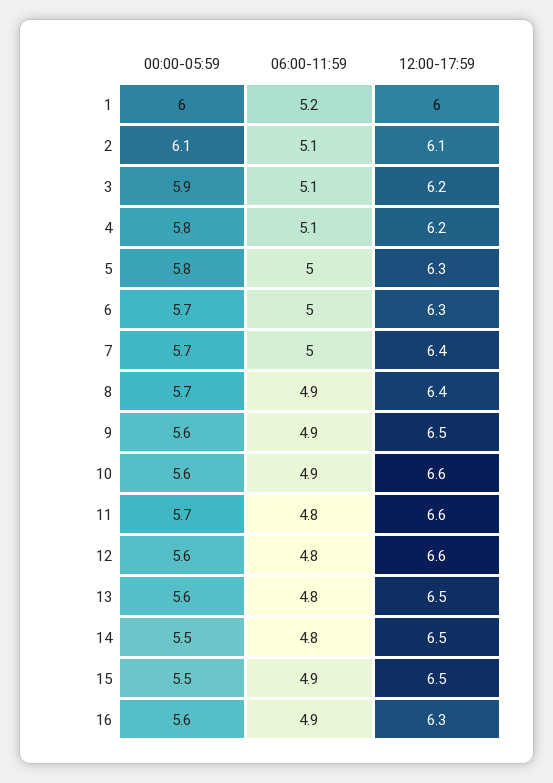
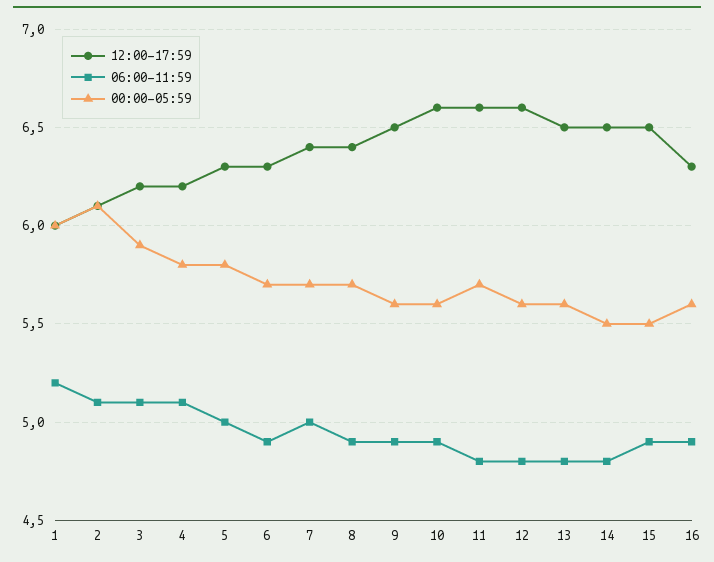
06:00-11:59, 6: 5 -> 4.9

